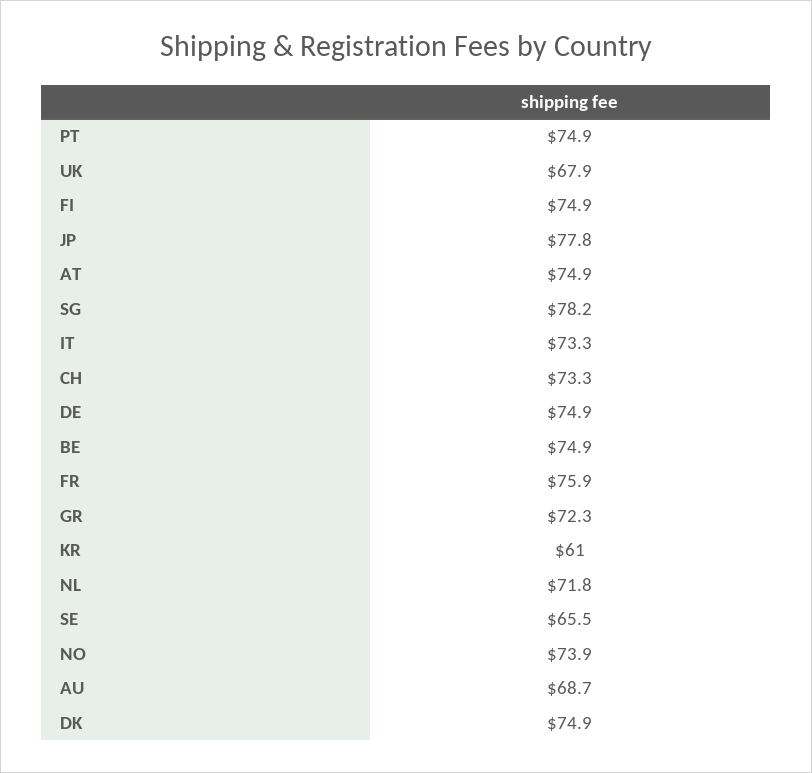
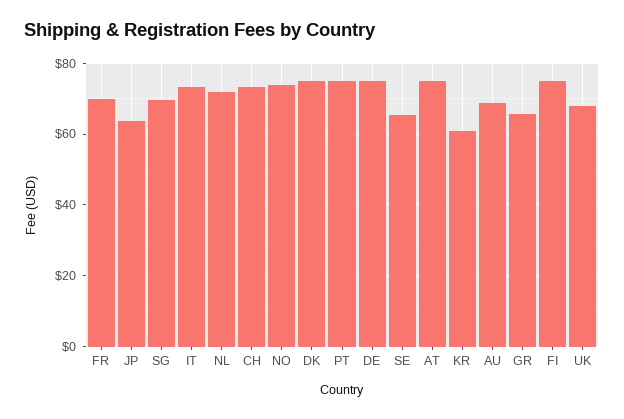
JP: 77.8 -> 64
SG: 78.2 -> 70
BE: 74.9 -> none
FR: 75.9 -> 70
GR: 72.3 -> 66

